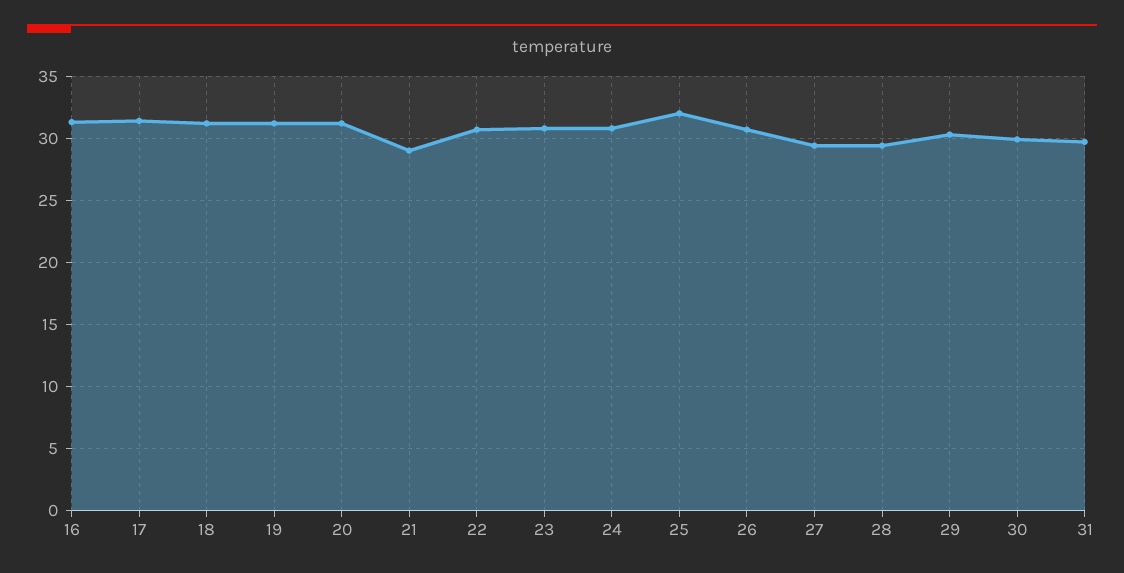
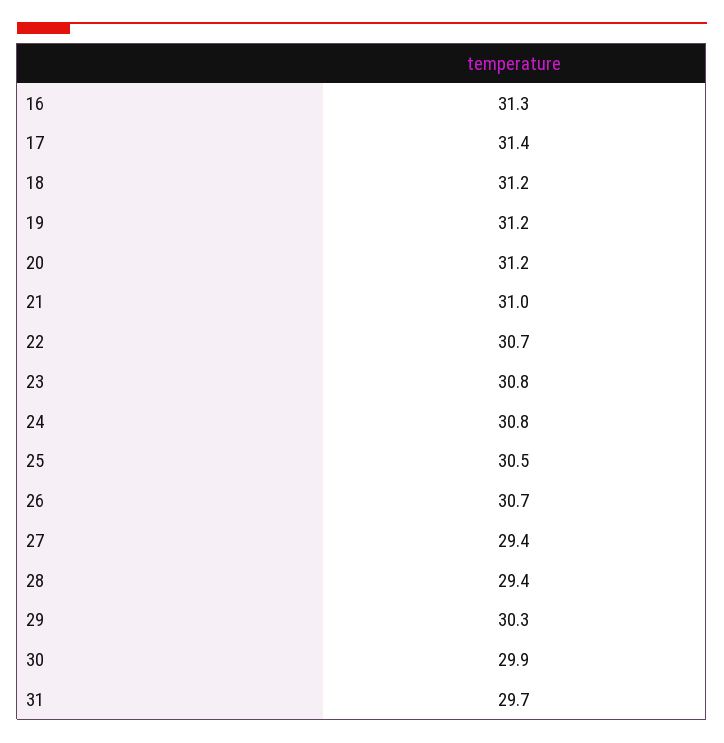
21: 29 -> 31
25: 32 -> 30.5

